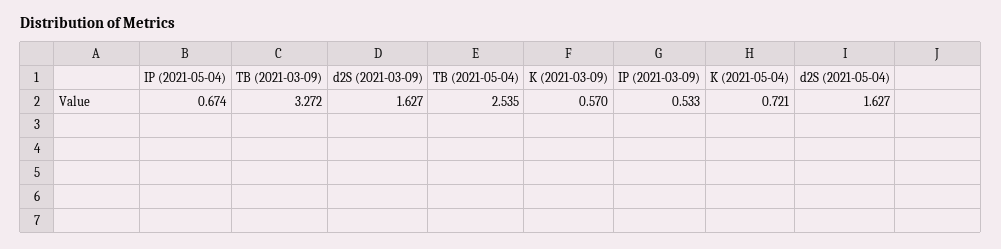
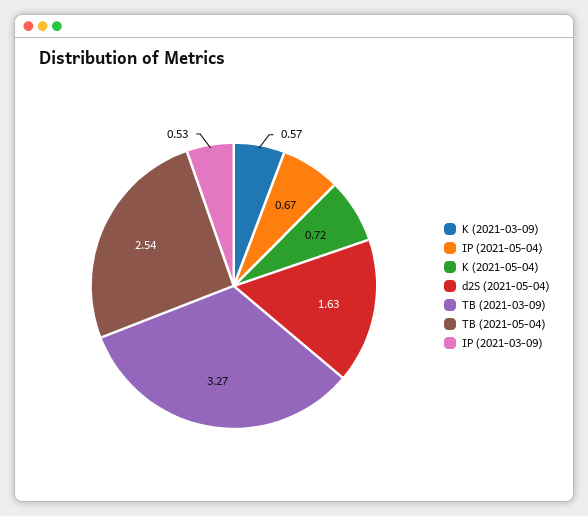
d2S (2021-03-09): 1.627 -> none

